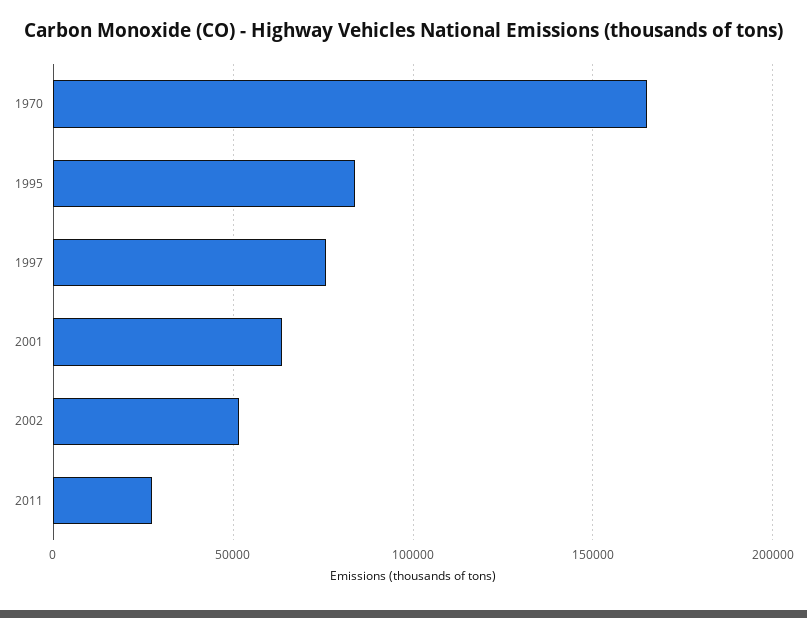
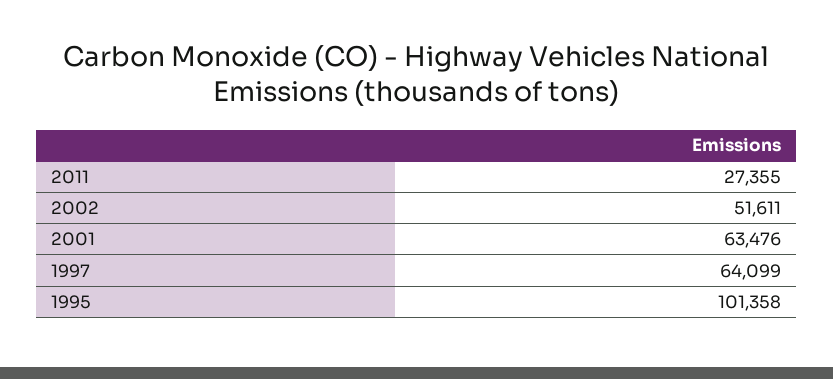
1970: 165000 -> none
1995: 85000 -> 101358
1997: 75000 -> 64099

